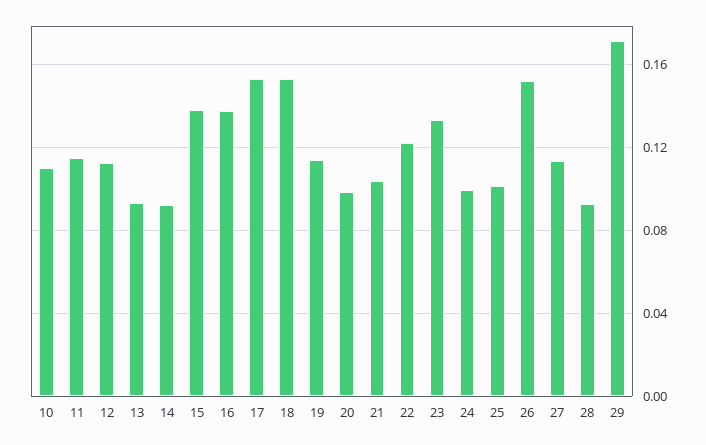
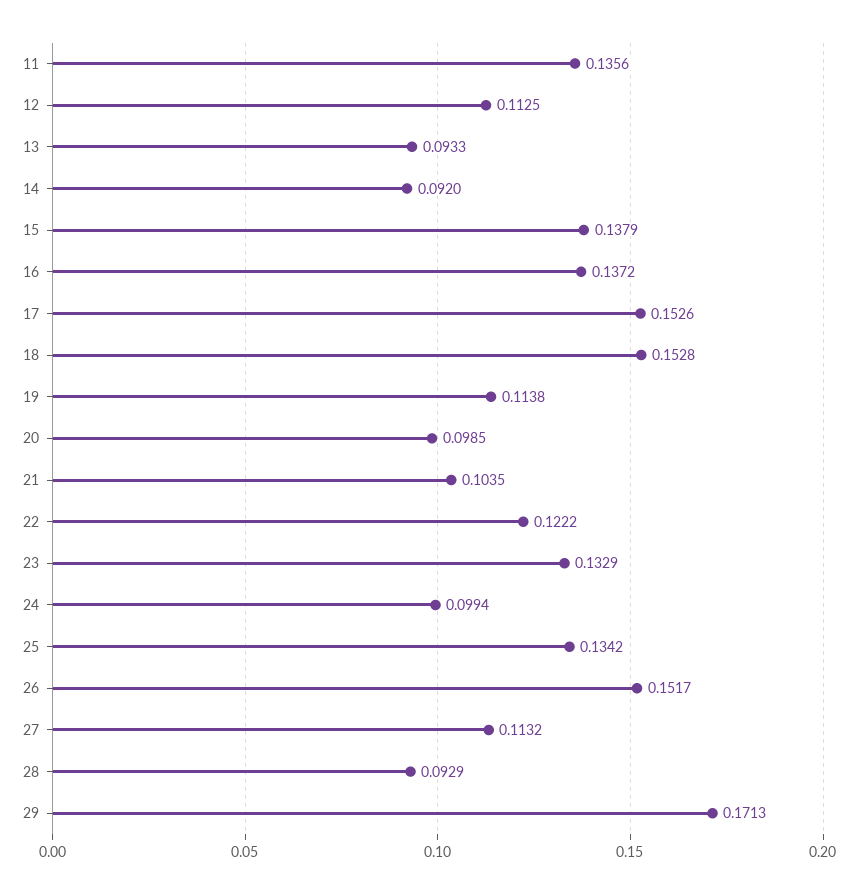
10: 0.11 -> none
11: 0.115 -> 0.1356
25: 0.1 -> 0.1342

